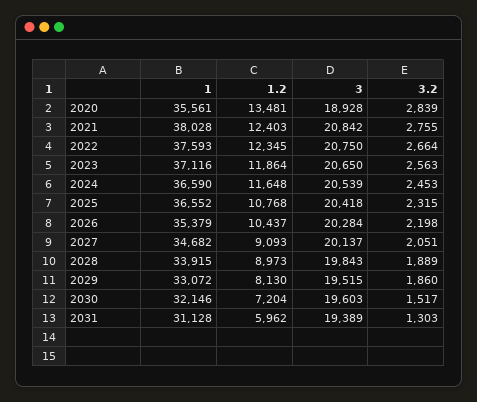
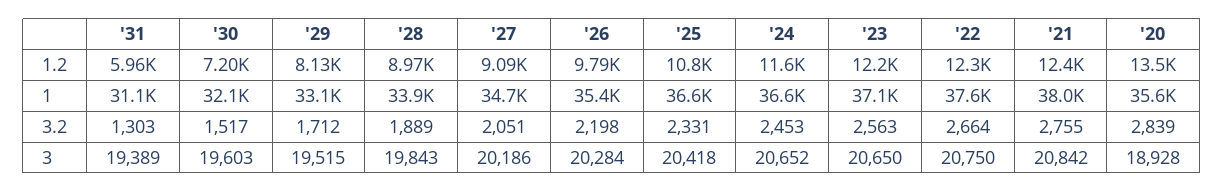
1.2, 2023: 11864 -> 12200
3, 2024: 20539 -> 20652
3.2, 2025: 2315 -> 2331
1.2, 2026: 10437 -> 9790
3, 2027: 20137 -> 20186
3.2, 2029: 1860 -> 1712

